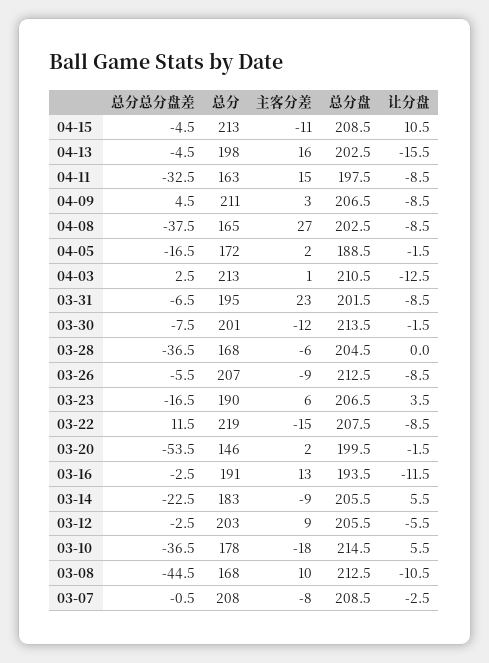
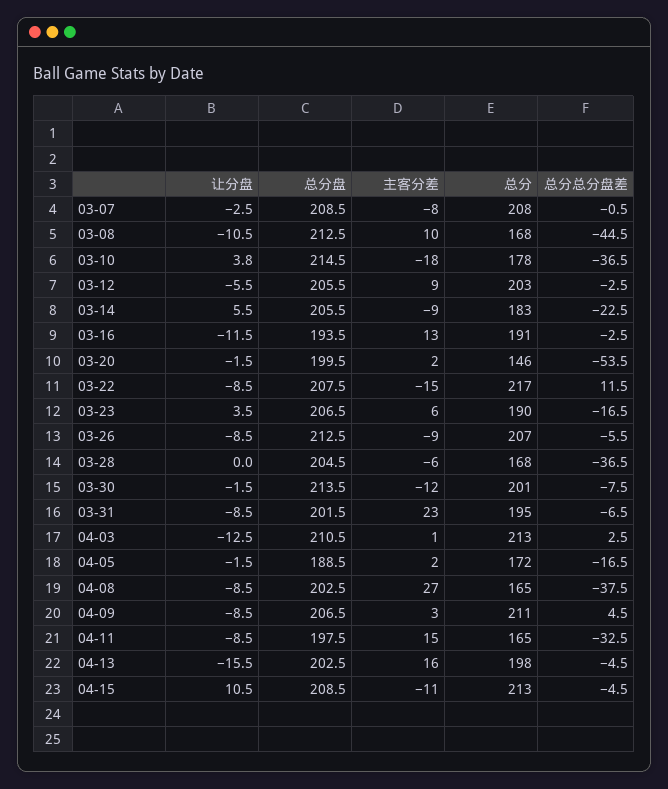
总分, 04-11: 163 -> 165
总分, 03-22: 219 -> 217
让分盘, 03-10: 5.5 -> 3.8

